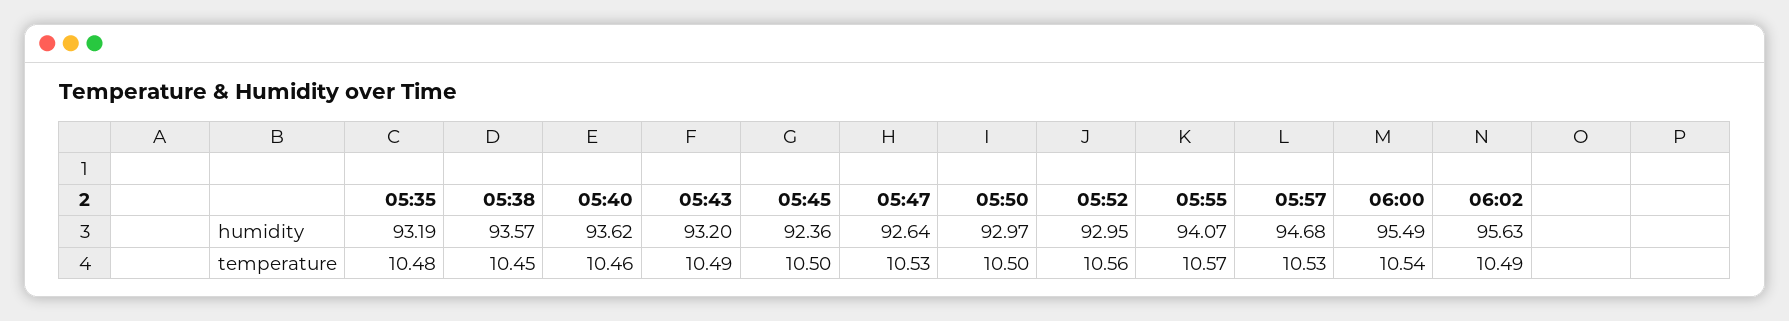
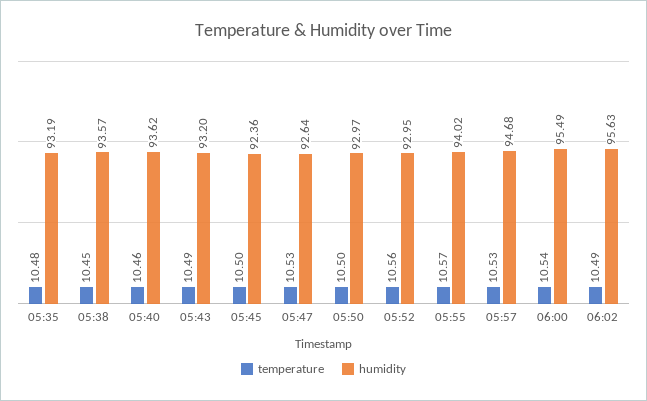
humidity, 05:55: 94.07 -> 94.02

